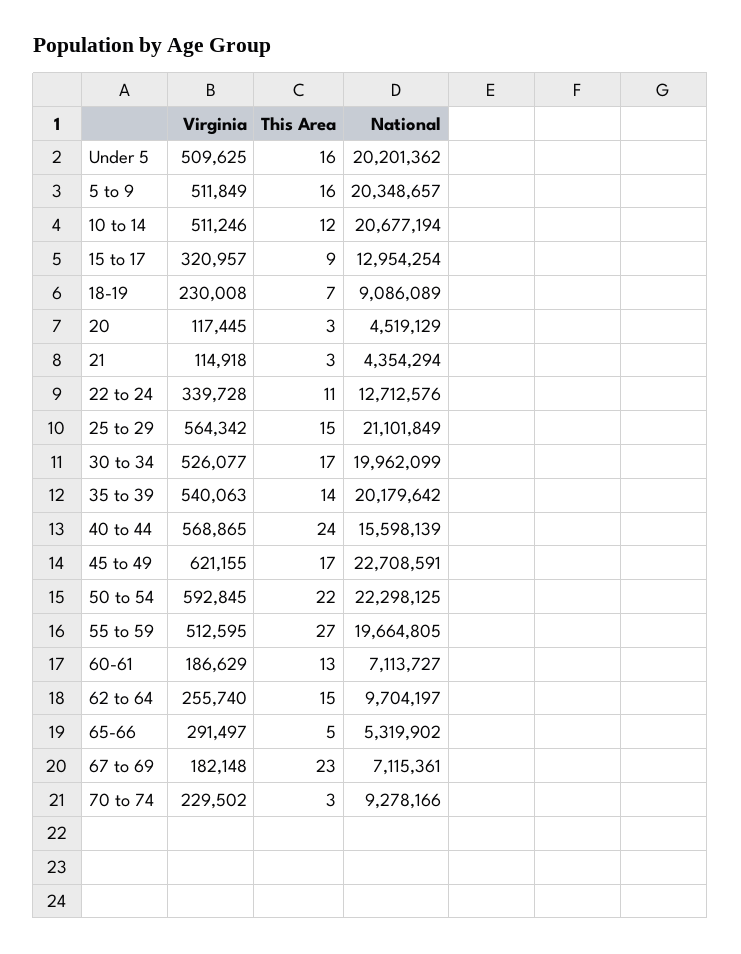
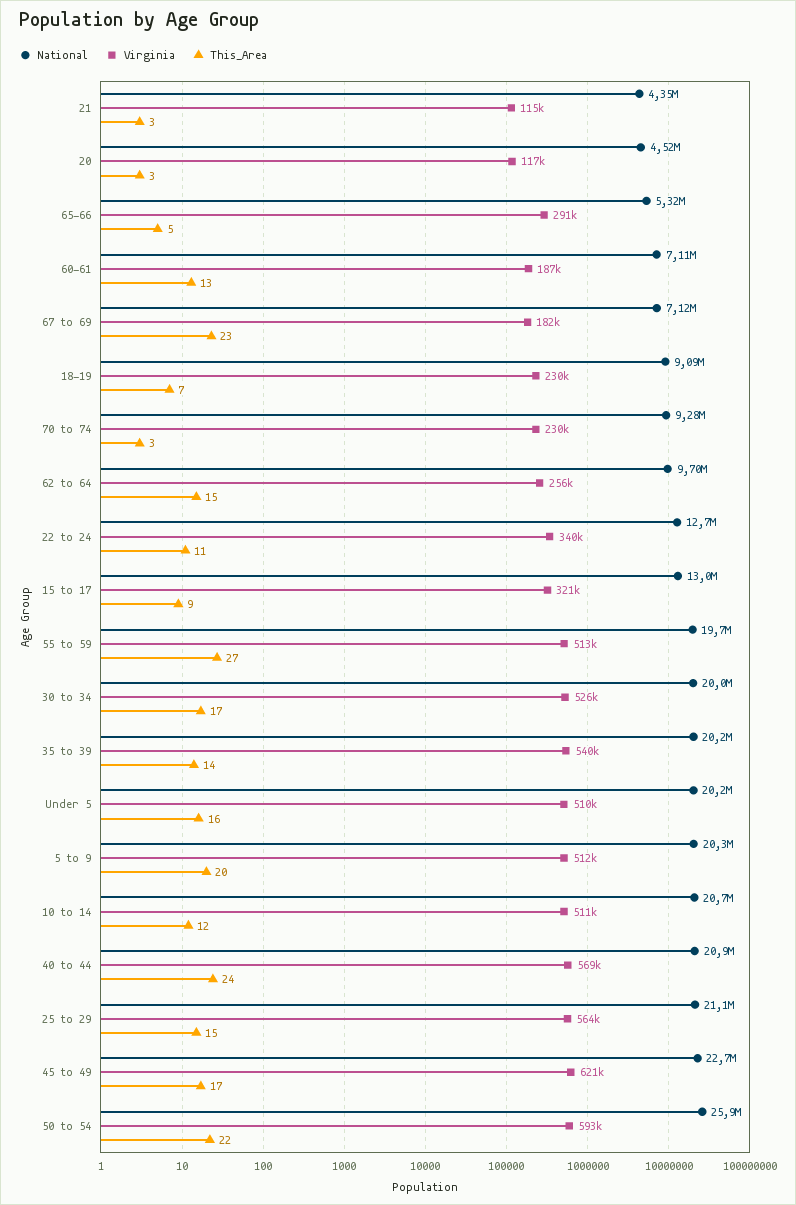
This Area, 5 to 9: 16 -> 20
National, 40 to 44: 15598139 -> 20900000
National, 50 to 54: 22298125 -> 25900000

